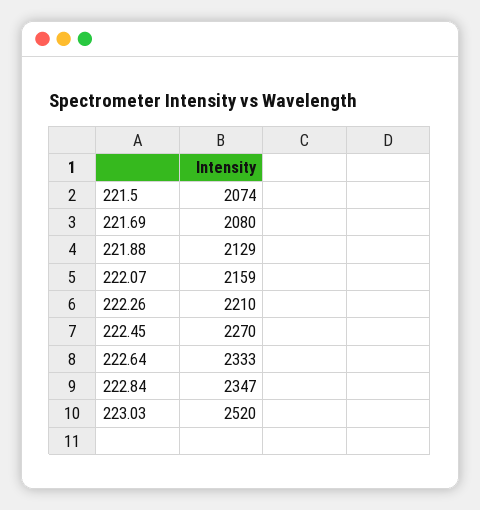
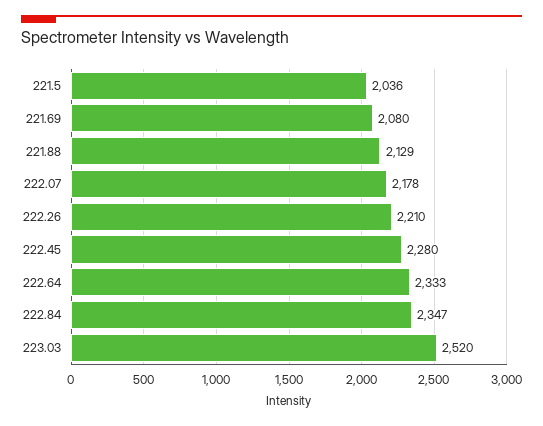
221.5: 2074 -> 2036
222.07: 2159 -> 2178
222.45: 2270 -> 2280

